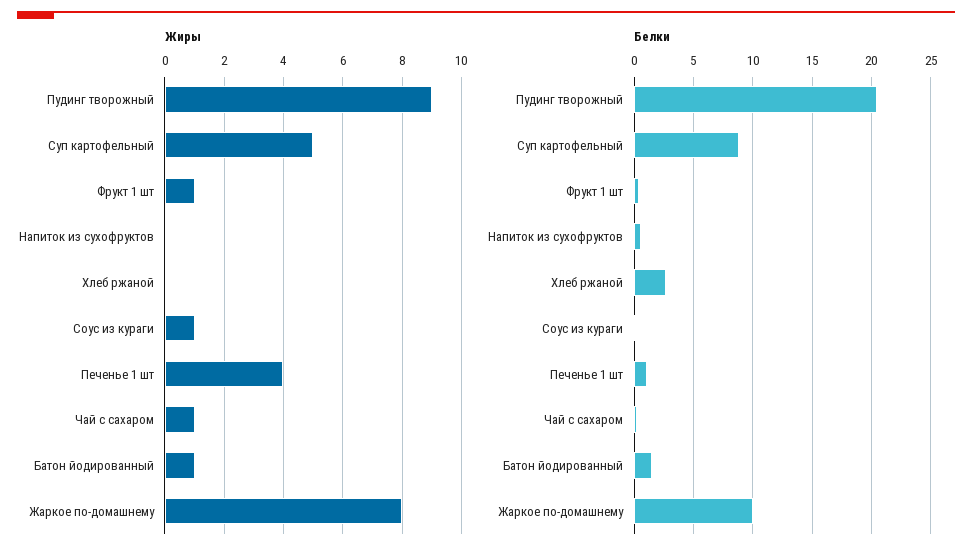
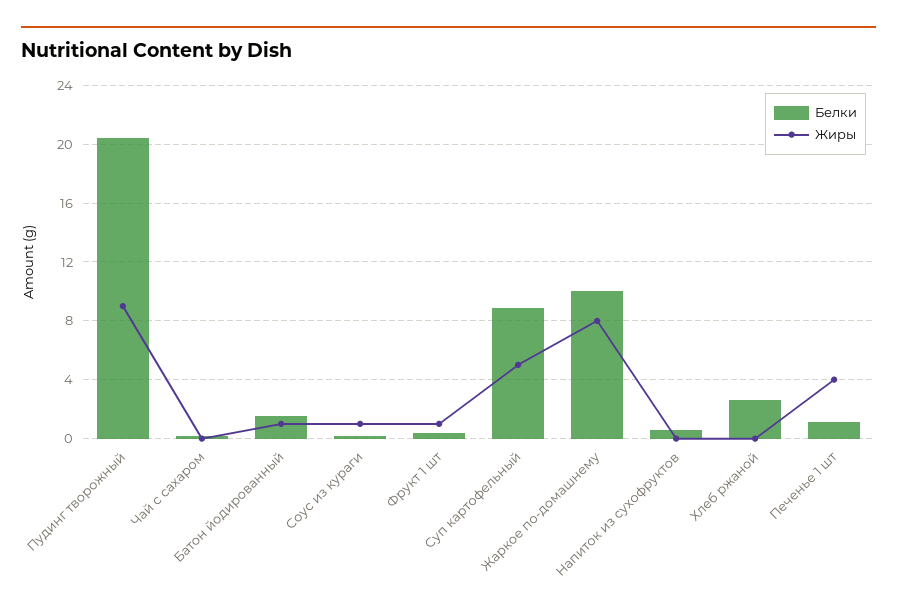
Жиры, Чай с сахаром: 1 -> 0

